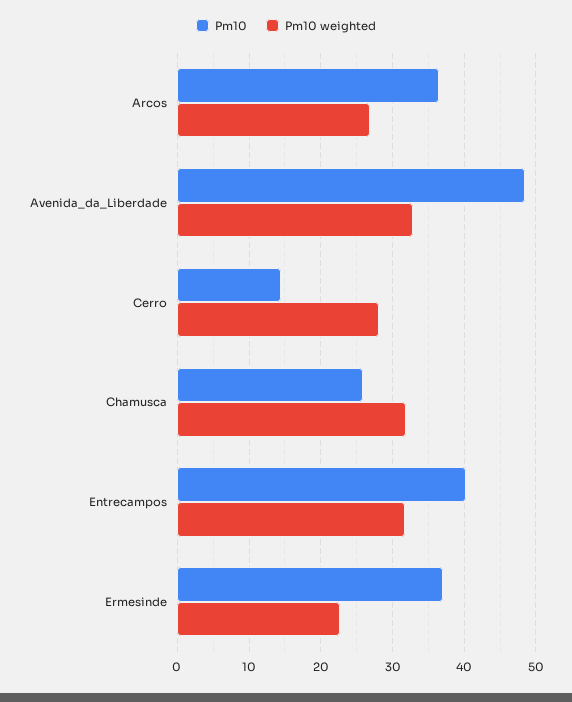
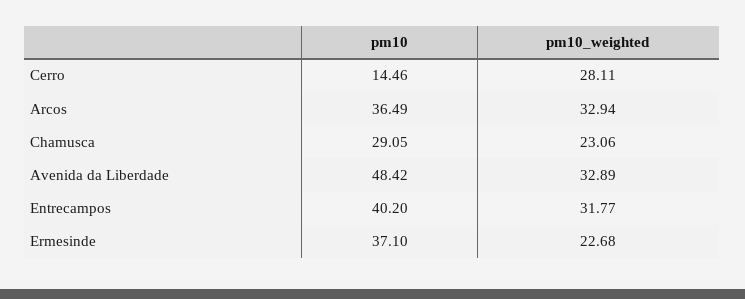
Pm10 weighted, Arcos: 27 -> 32.94
Pm10, Chamusca: 26 -> 29.05
Pm10 weighted, Chamusca: 32 -> 23.06

